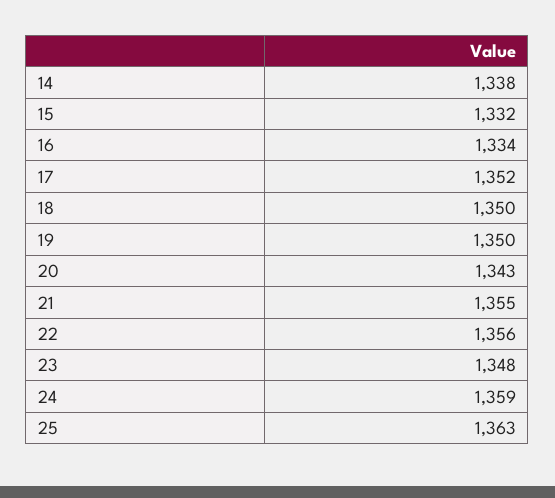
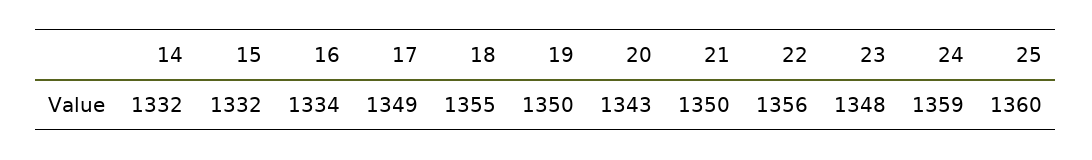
14: 1338 -> 1332
17: 1352 -> 1349
18: 1350 -> 1355
21: 1355 -> 1350
25: 1363 -> 1360

